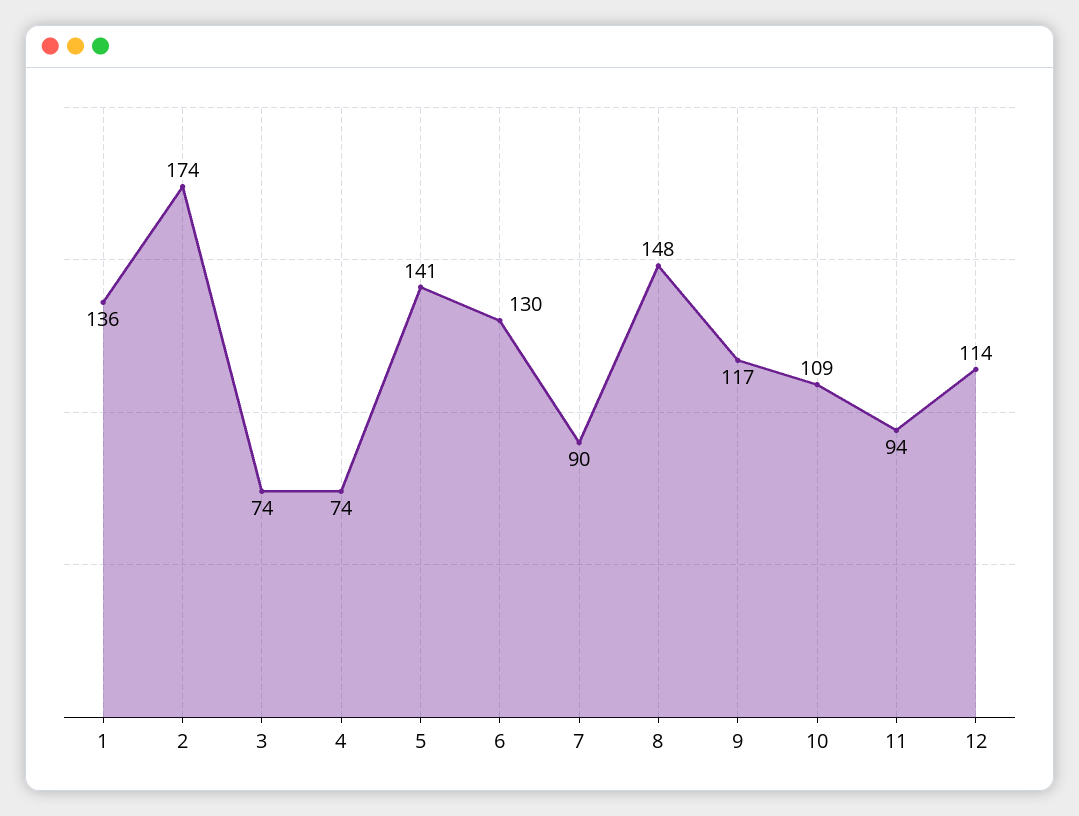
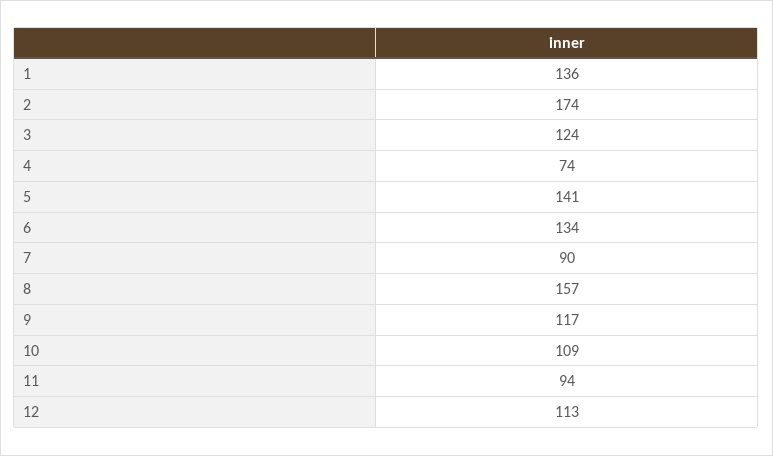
3: 74 -> 124
6: 130 -> 134
8: 148 -> 157
12: 114 -> 113

